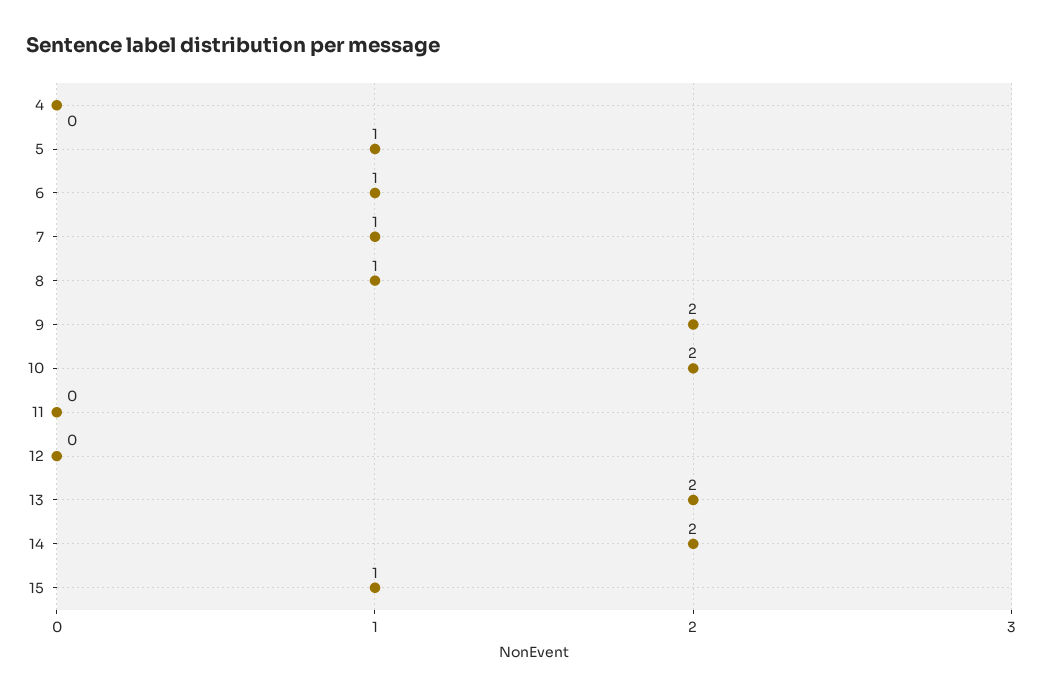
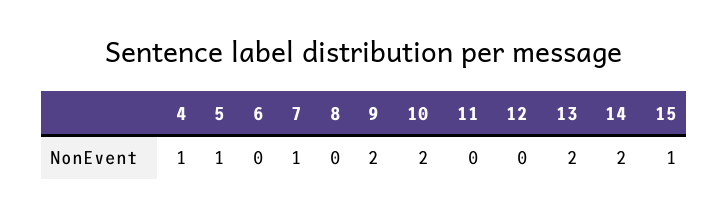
4: 0 -> 1
6: 1 -> 0
8: 1 -> 0

